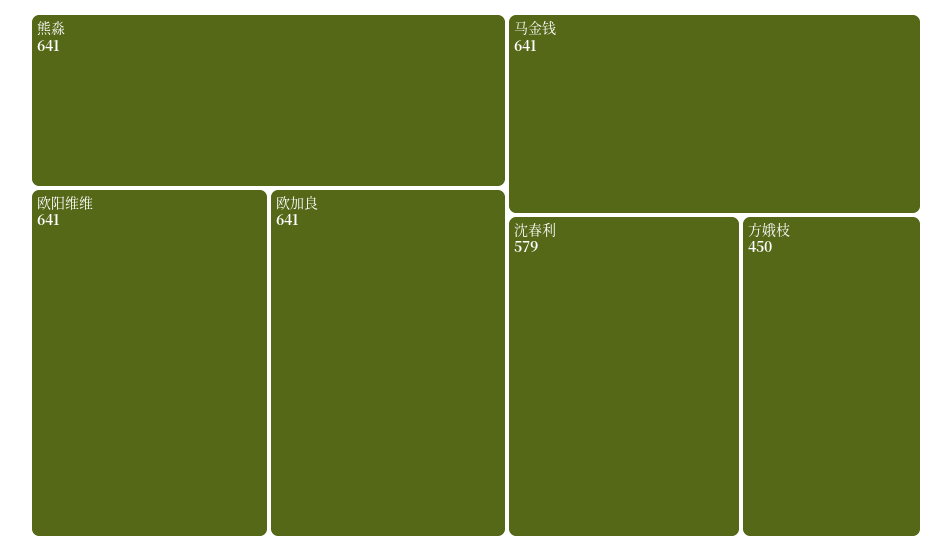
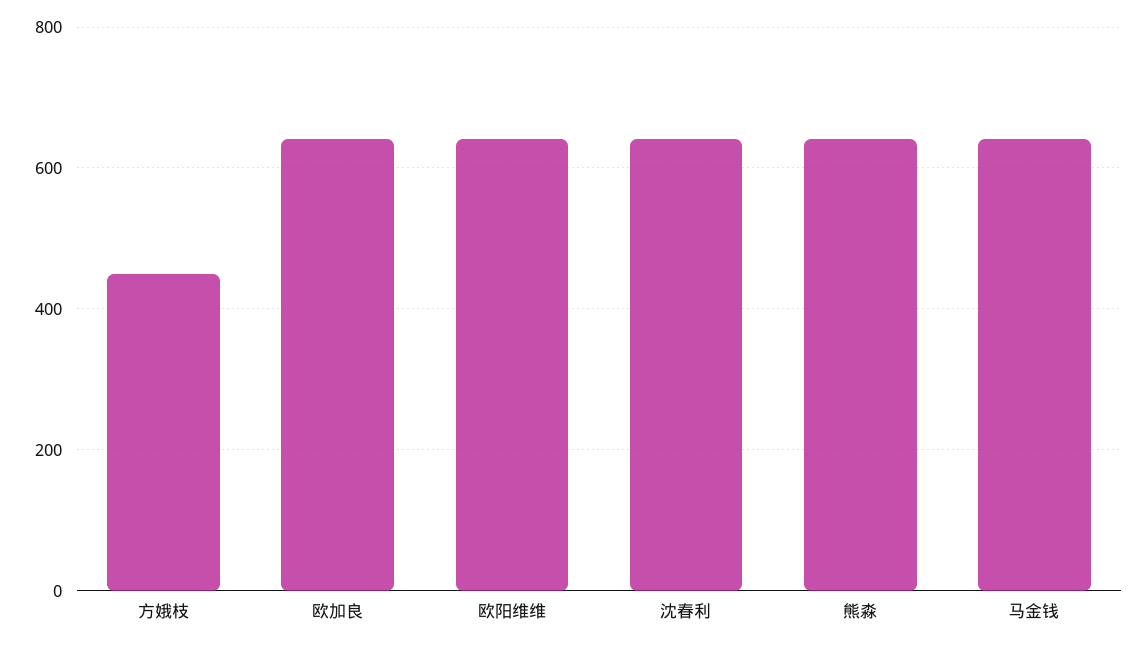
沈春利: 579 -> 640

